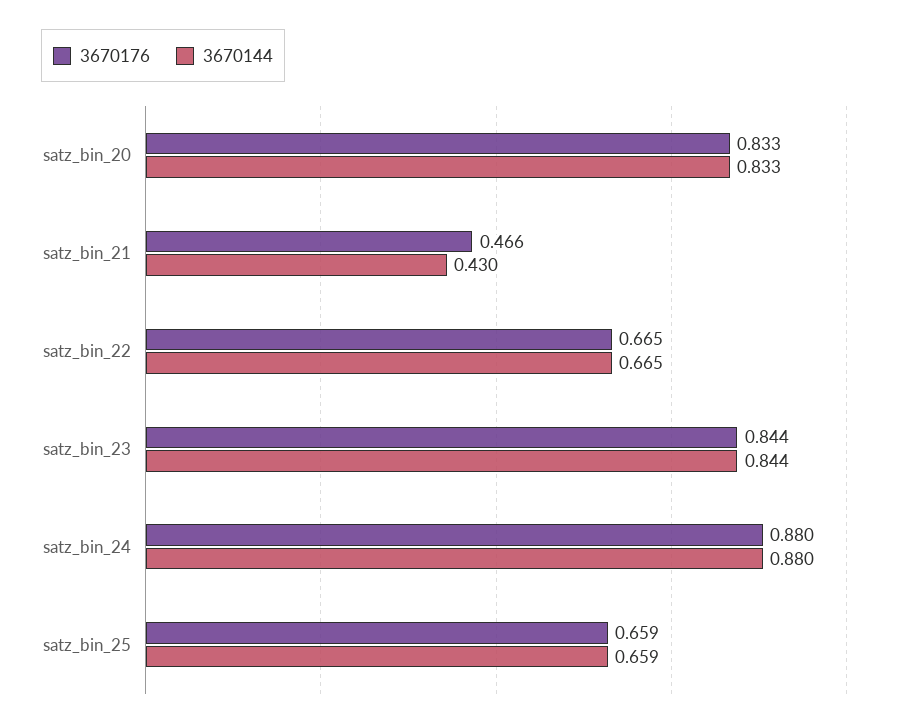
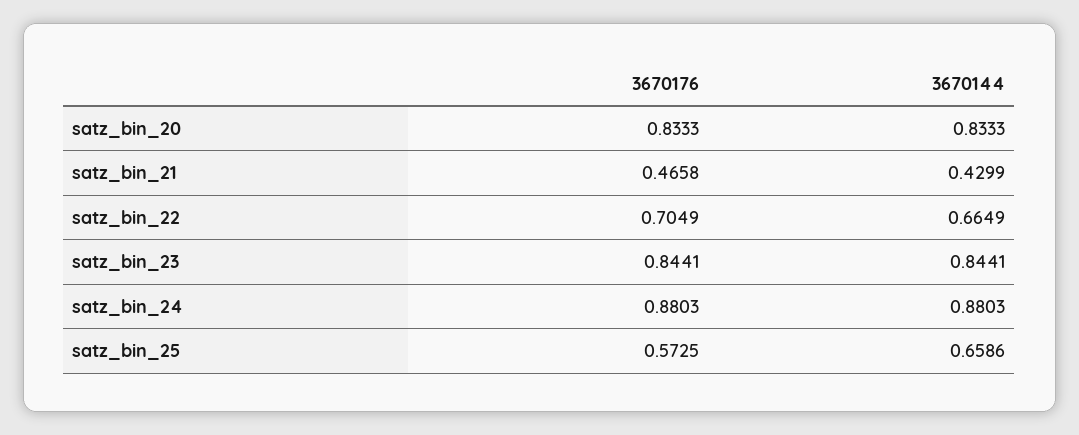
3670176, satz_bin_22: 0.665 -> 0.7049
3670176, satz_bin_25: 0.659 -> 0.5725

